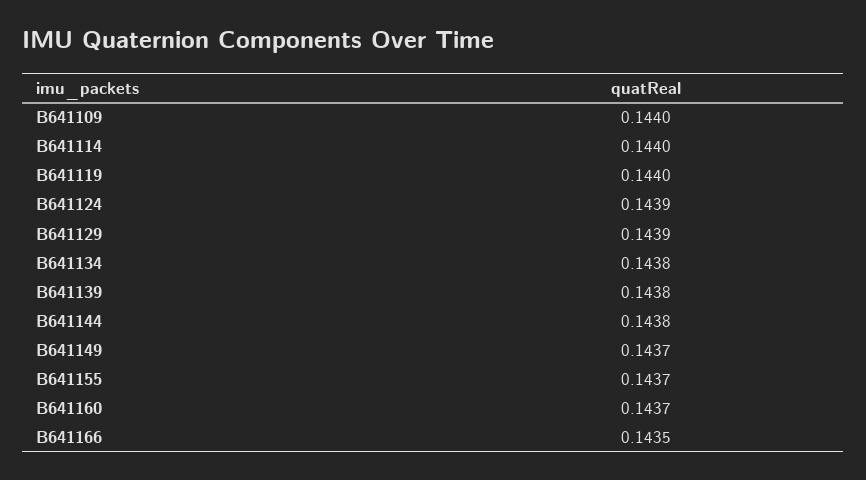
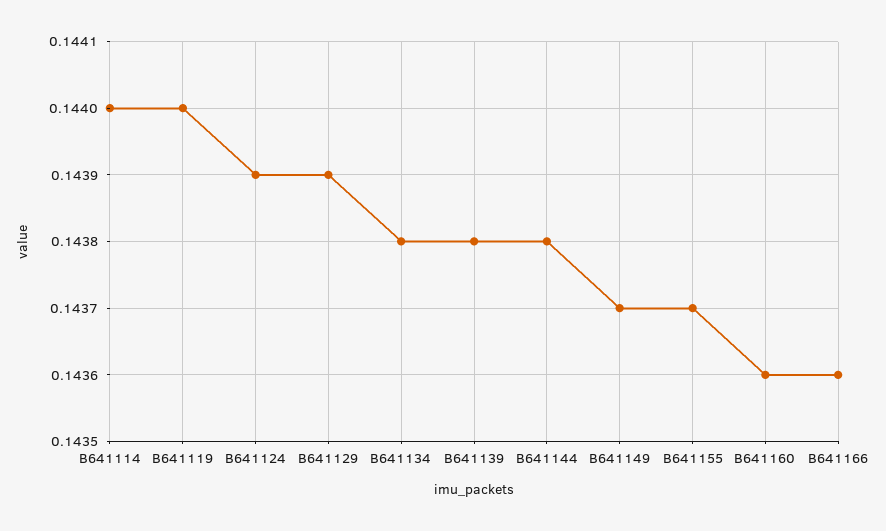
B641109: 0.144 -> none
B641160: 0.1437 -> 0.1436
B641166: 0.1435 -> 0.1436

